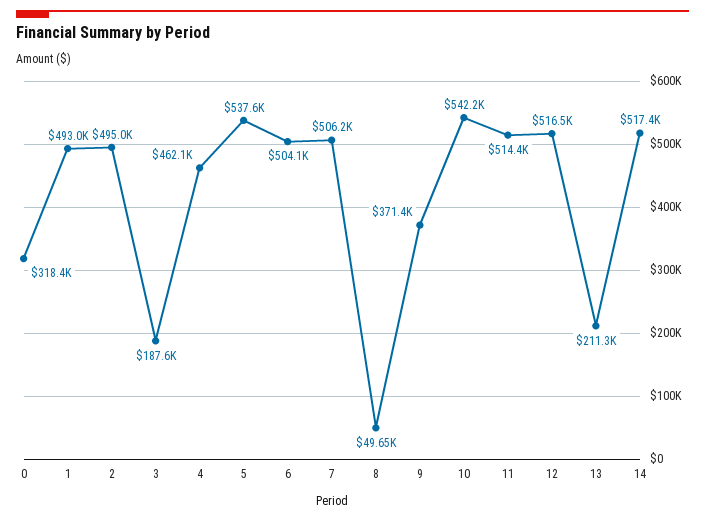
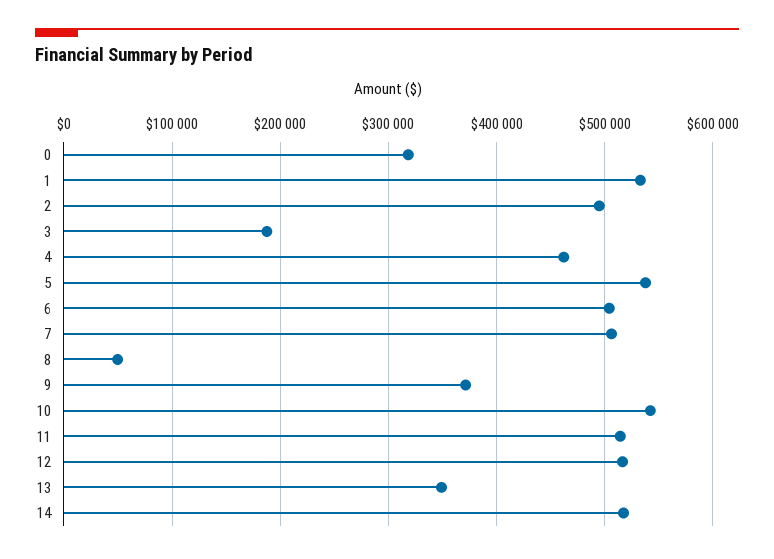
1: 493000 -> 530000
13: 211300 -> 350000

